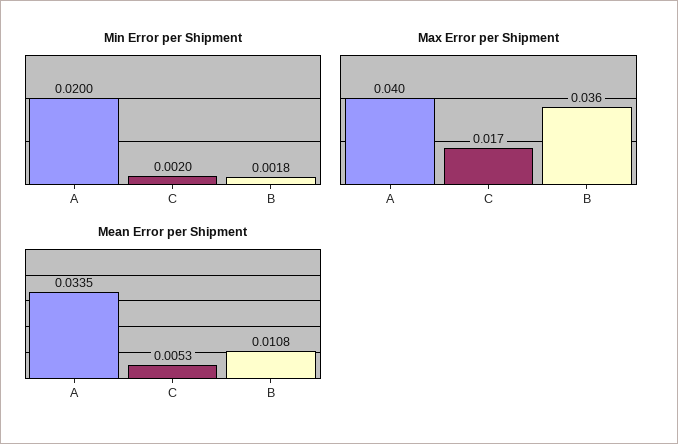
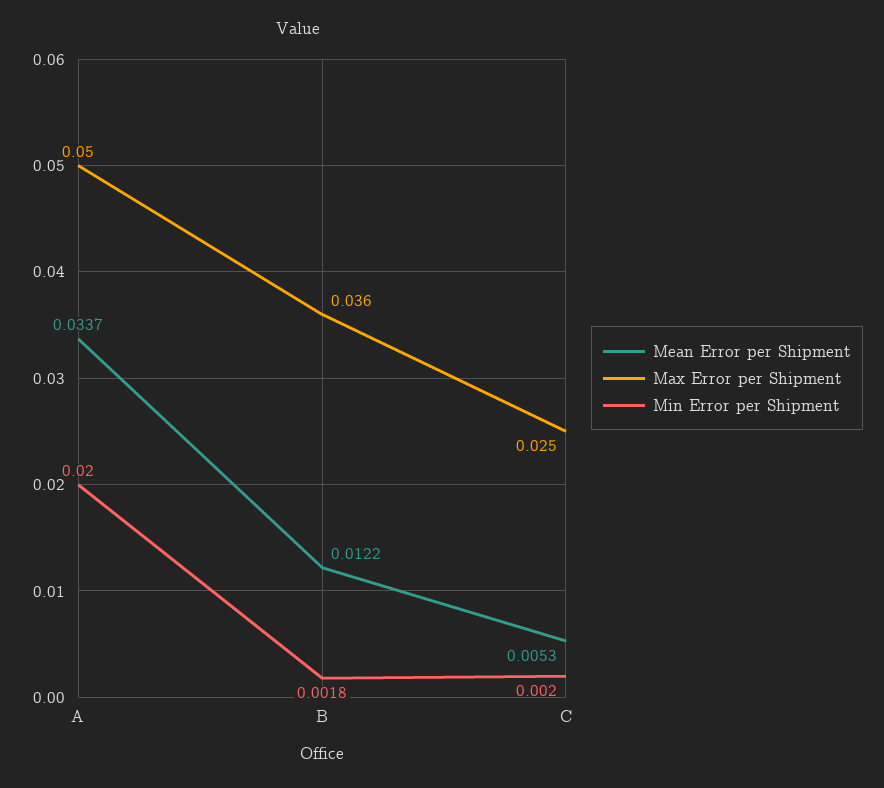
Max Error per Shipment, A: 0.04 -> 0.05
Max Error per Shipment, C: 0.017 -> 0.025
Mean Error per Shipment, A: 0.0335 -> 0.0337
Mean Error per Shipment, B: 0.0108 -> 0.0122

